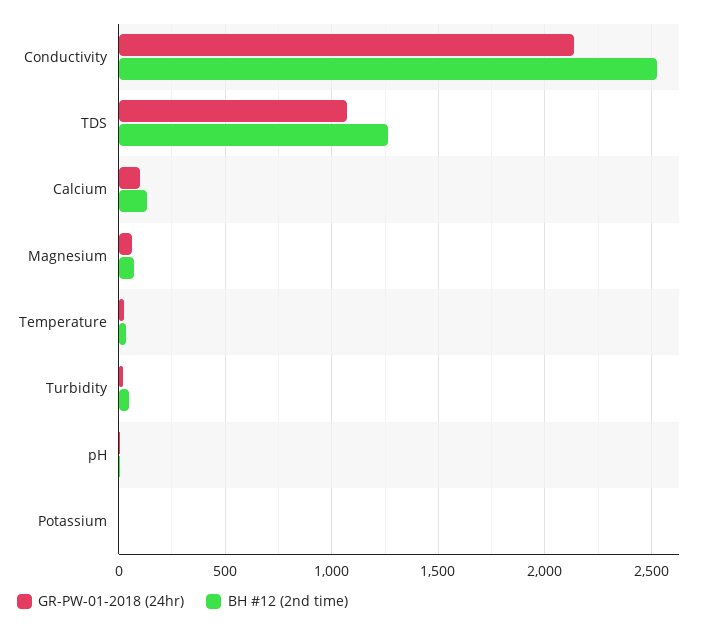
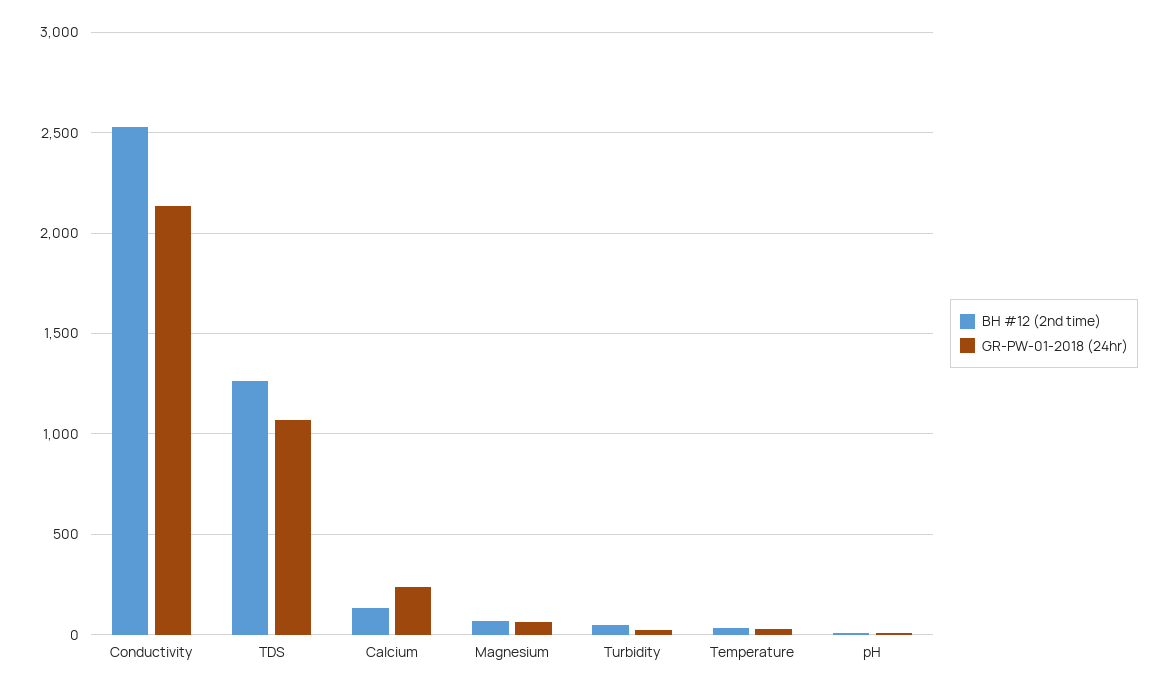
GR-PW-01-2018 (24hr), Calcium: 100 -> 250
GR-PW-01-2018 (24hr), Potassium: 0 -> none
BH #12 (2nd time), Potassium: 0 -> none

